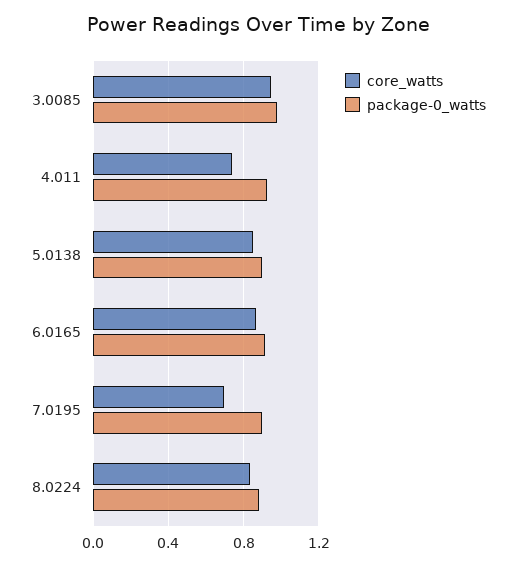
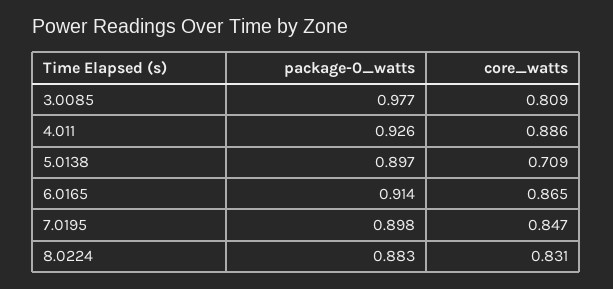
core_watts, 3.0085: 0.95 -> 0.809
core_watts, 4.011: 0.75 -> 0.886
core_watts, 5.0138: 0.85 -> 0.709
core_watts, 7.0195: 0.7 -> 0.847

